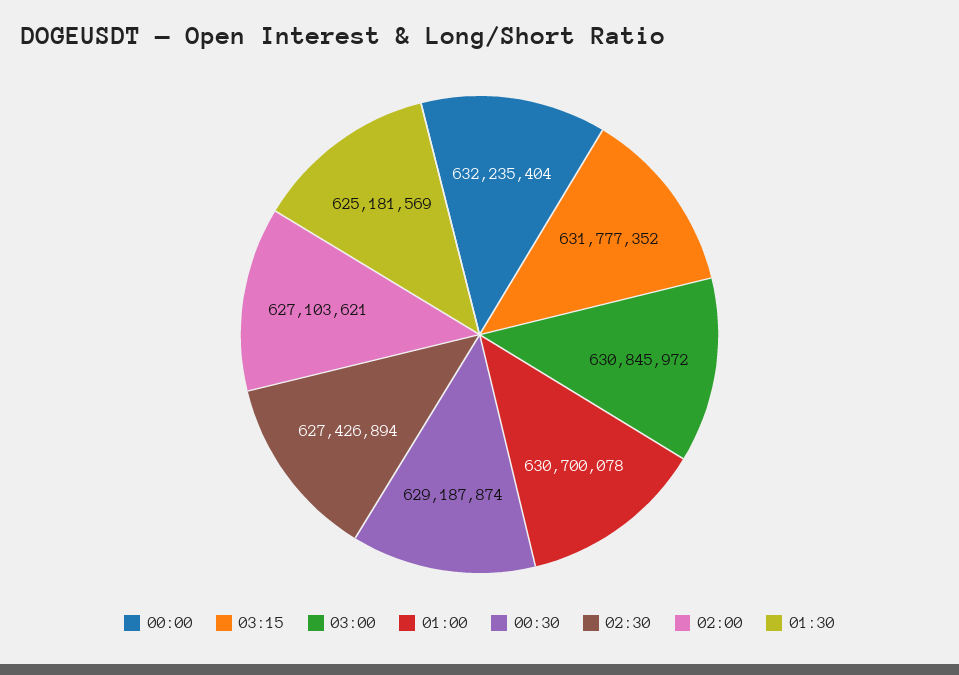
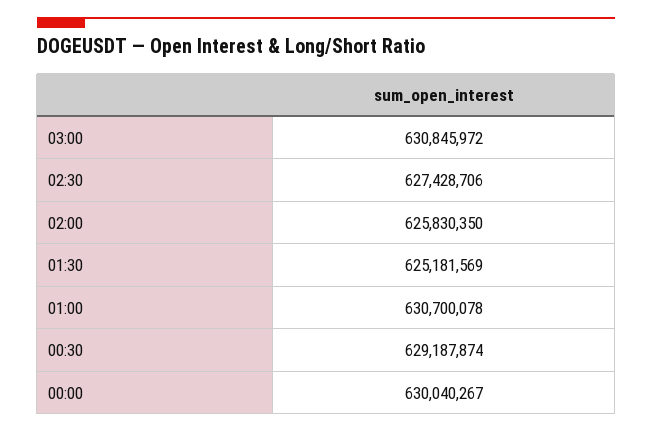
00:00: 632235404 -> 630040267
03:15: 631777352 -> none
02:30: 627426894 -> 627428706
02:00: 627103621 -> 625830350

